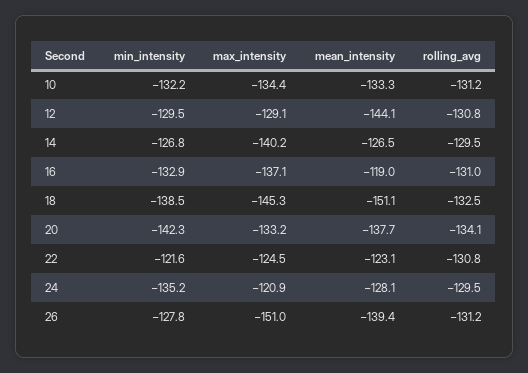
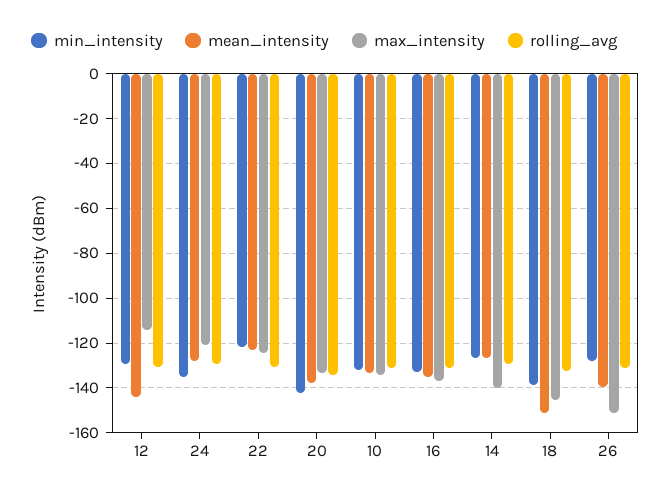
max_intensity, 12: -129.1 -> -115
mean_intensity, 16: -119 -> -135

